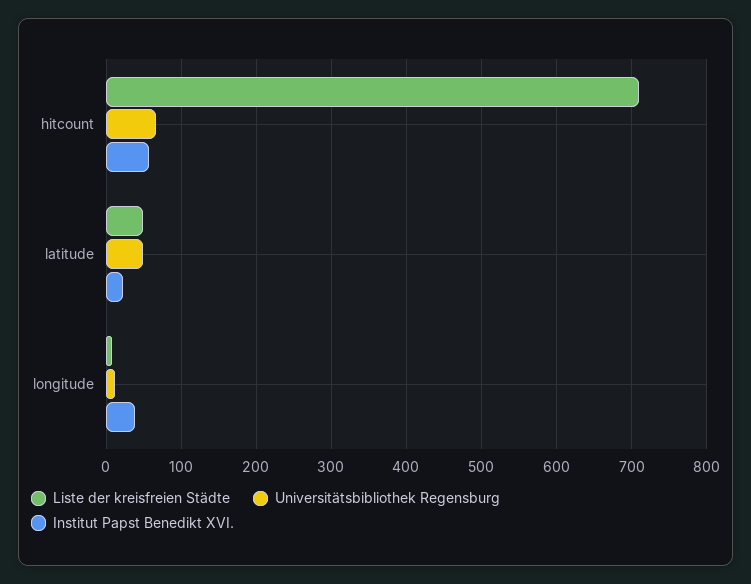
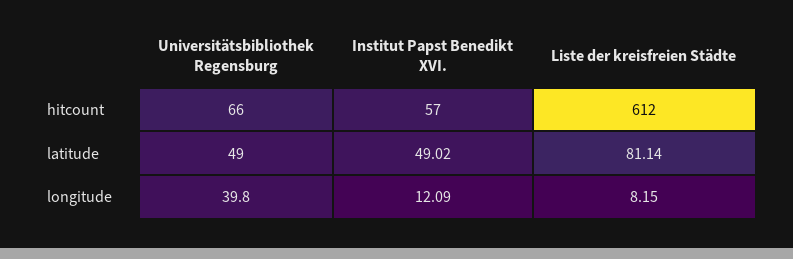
Liste der kreisfreien Städte, hitcount: 710 -> 612
Liste der kreisfreien Städte, latitude: 50 -> 81.14
Institut Papst Benedikt XVI., latitude: 20 -> 49.02
Universitätsbibliothek Regensburg, longitude: 10 -> 39.8
Institut Papst Benedikt XVI., longitude: 40 -> 12.09

